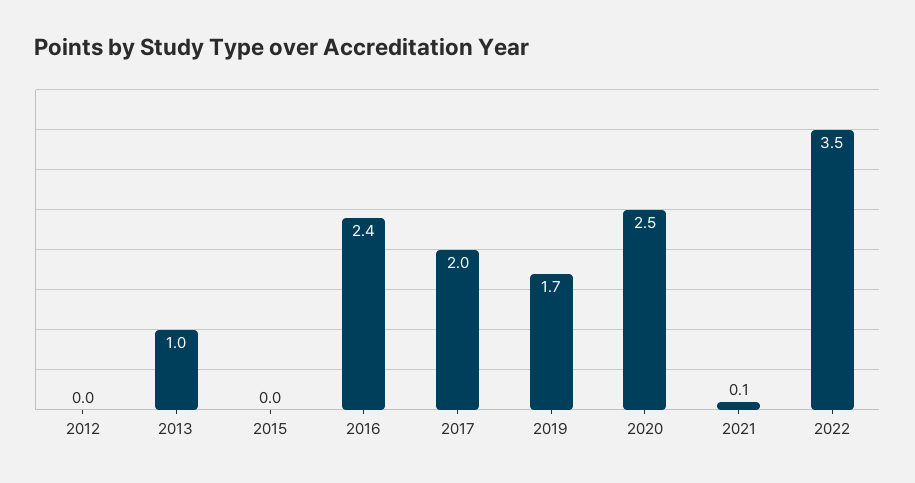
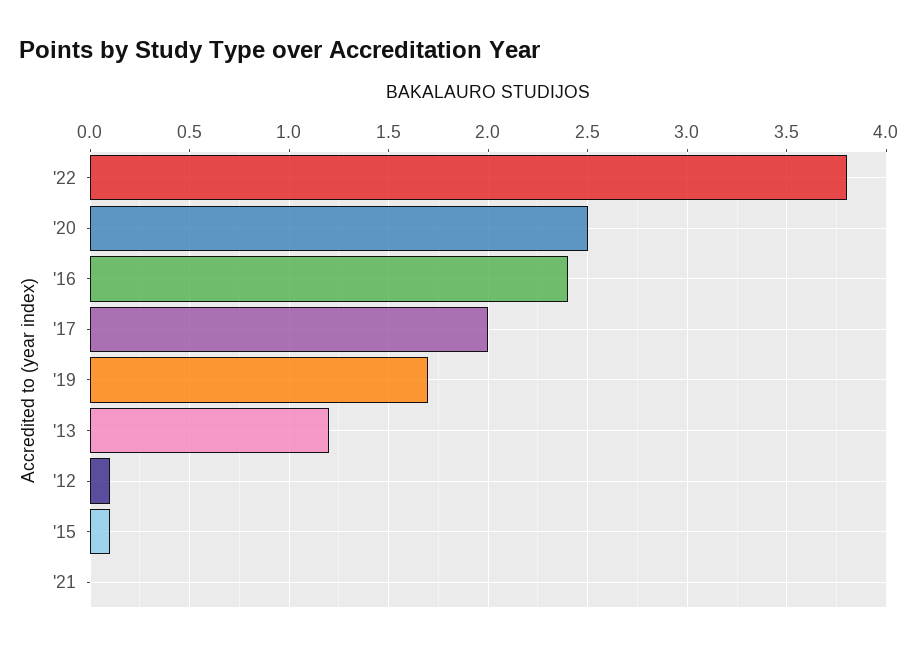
2012: 0 -> 0.1
2013: 1 -> 1.2
2015: 0 -> 0.1
2021: 0.1 -> 0
2022: 3.5 -> 3.8

